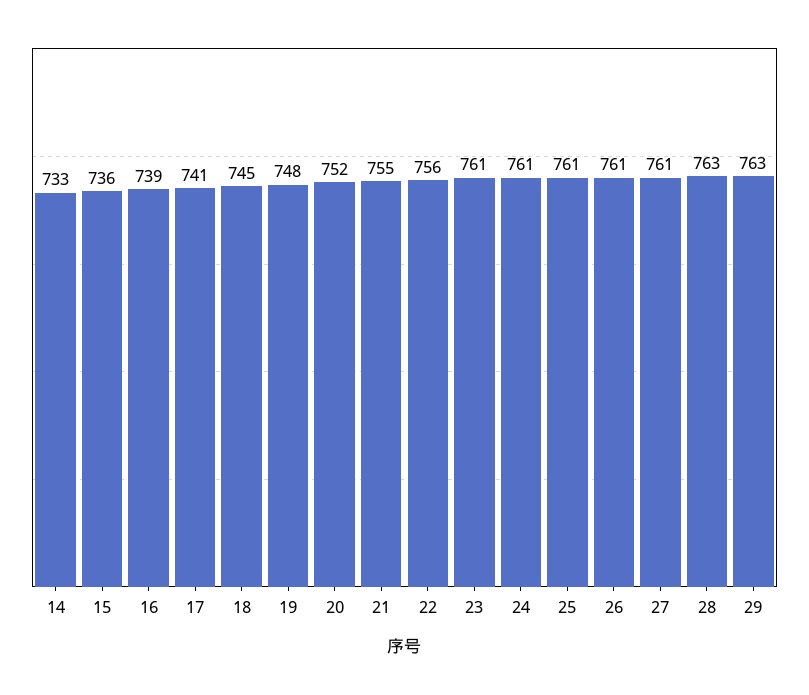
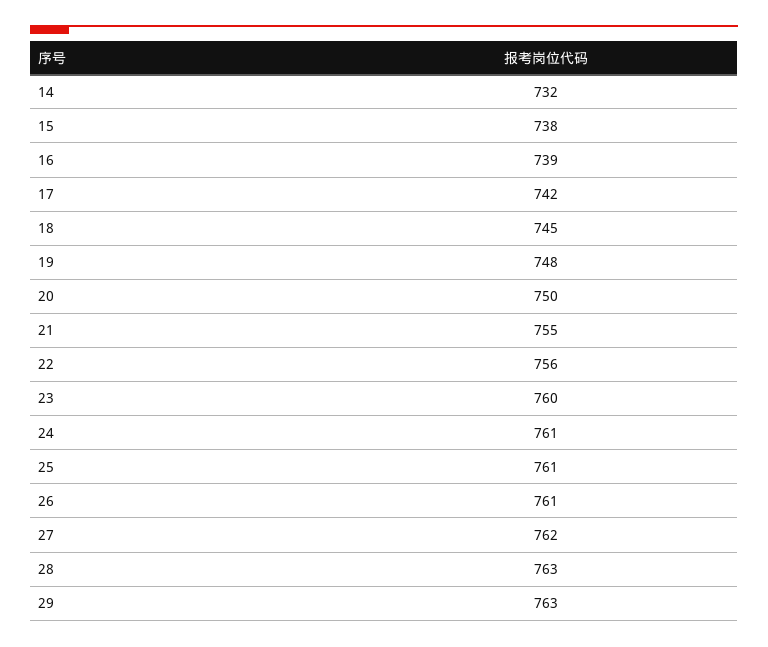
14: 733 -> 732
15: 736 -> 738
17: 741 -> 742
20: 752 -> 750
23: 761 -> 760
27: 761 -> 762

